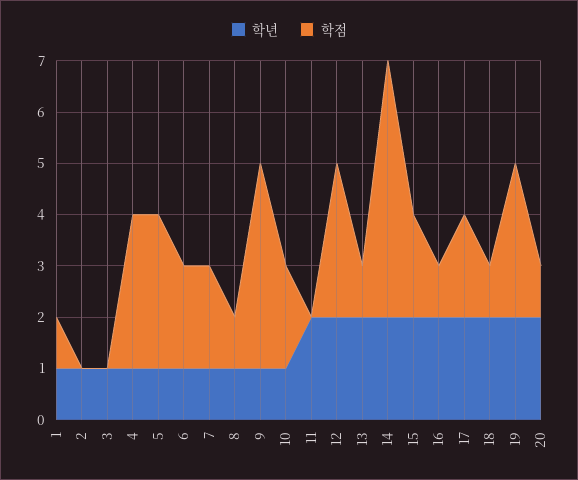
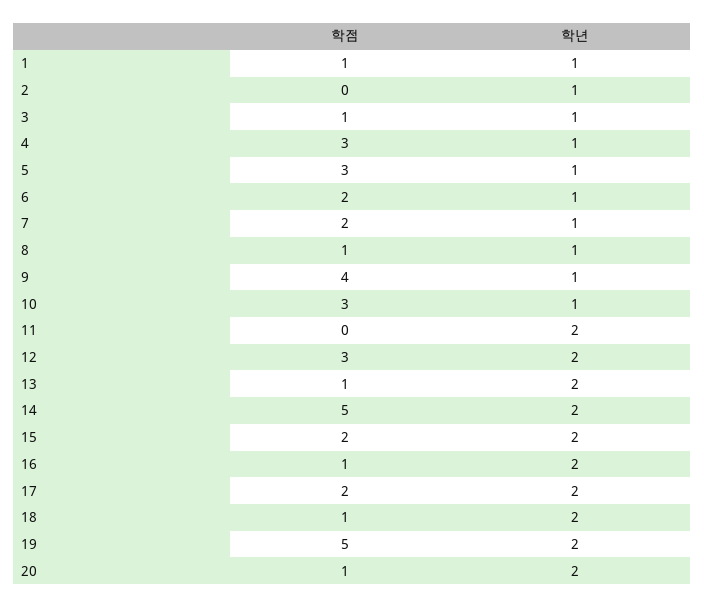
학점, 3: 0 -> 1
학점, 10: 2 -> 3
학점, 19: 3 -> 5

